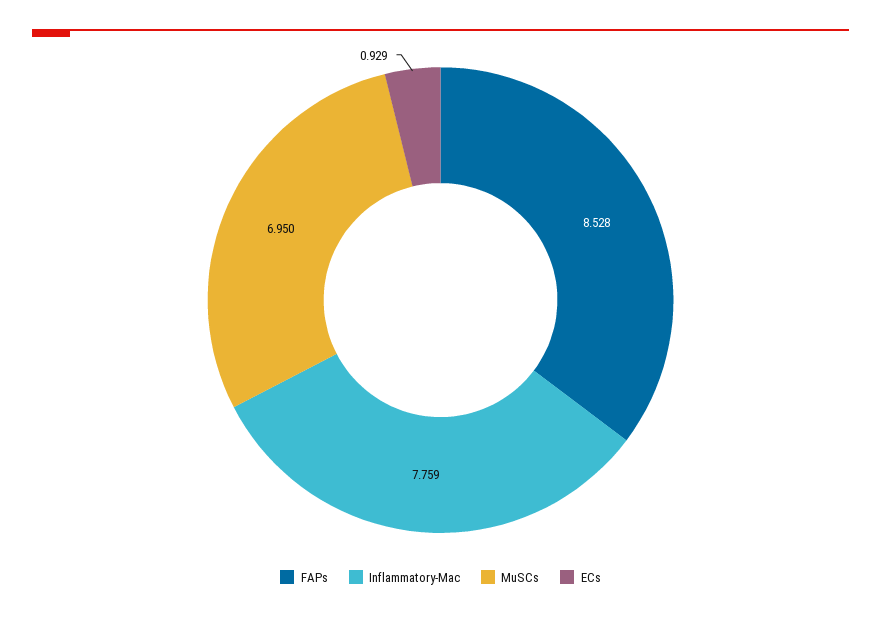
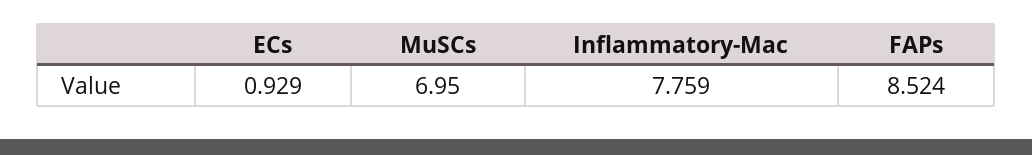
FAPs: 8.528 -> 8.524

